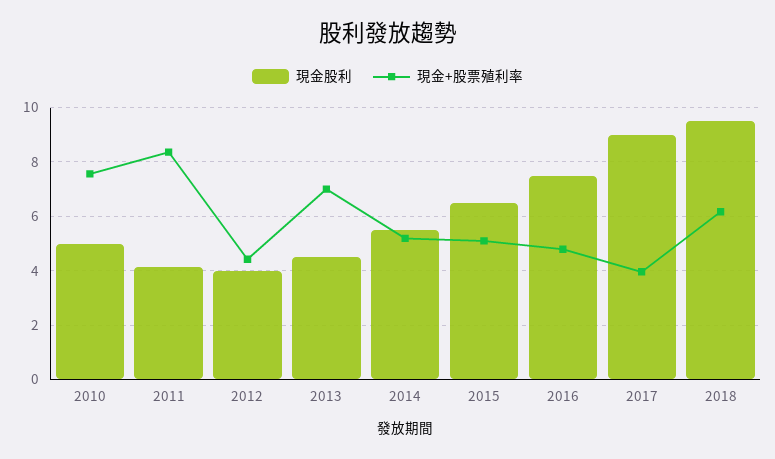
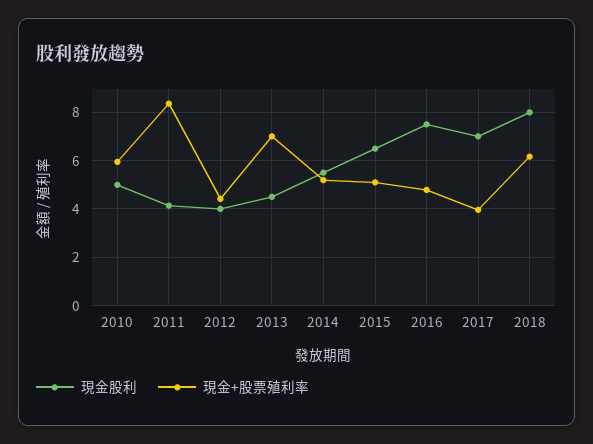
現金+股票殖利率, 2010: 7.5 -> 6
現金股利, 2017: 9 -> 7
現金股利, 2018: 9.5 -> 8

